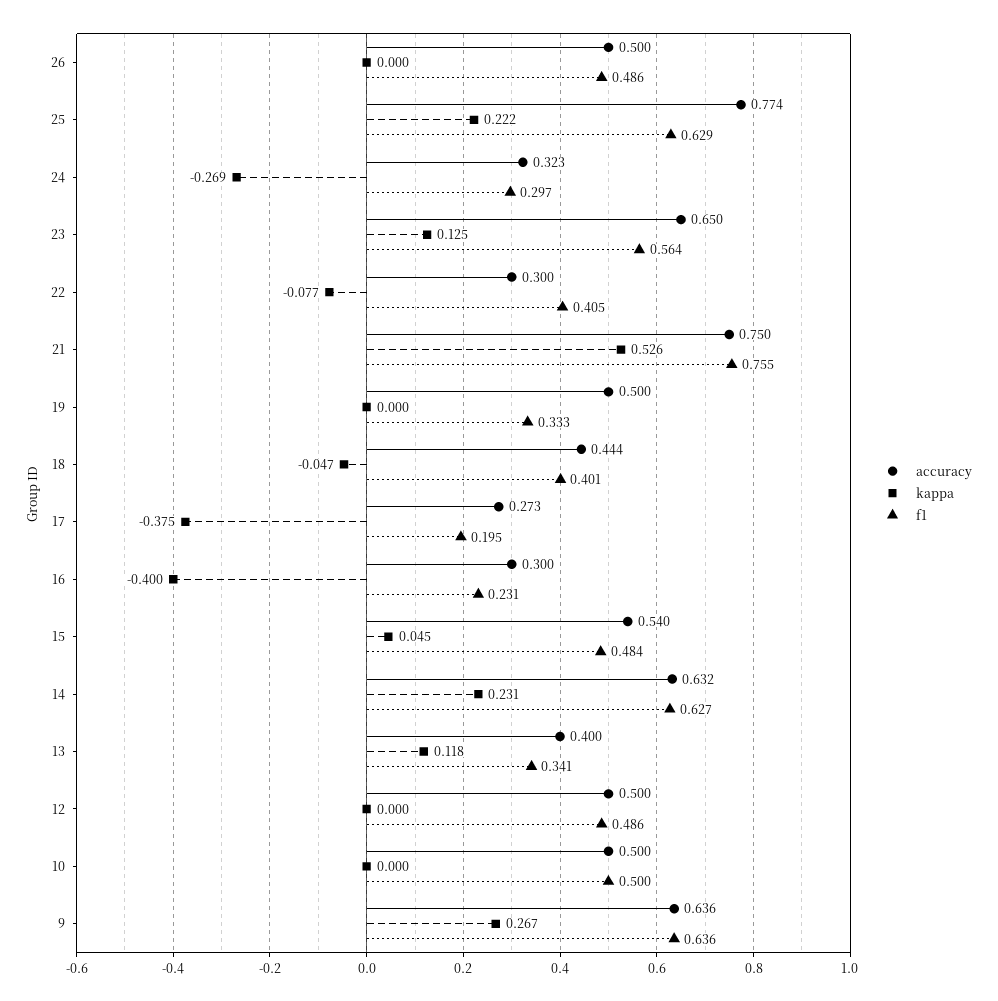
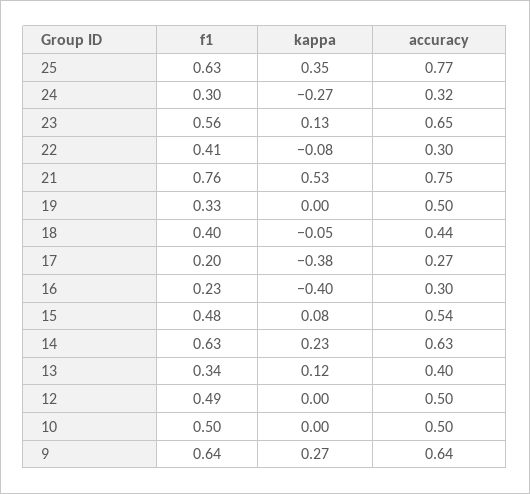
accuracy, 26: 0.5 -> none
kappa, 26: 0 -> none
f1, 26: 0.486 -> none
kappa, 25: 0.222 -> 0.35
kappa, 15: 0.045 -> 0.08

